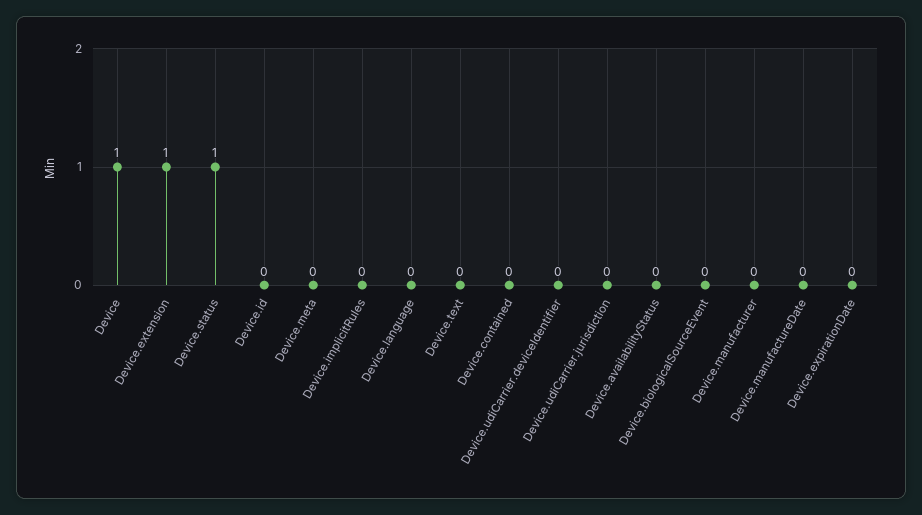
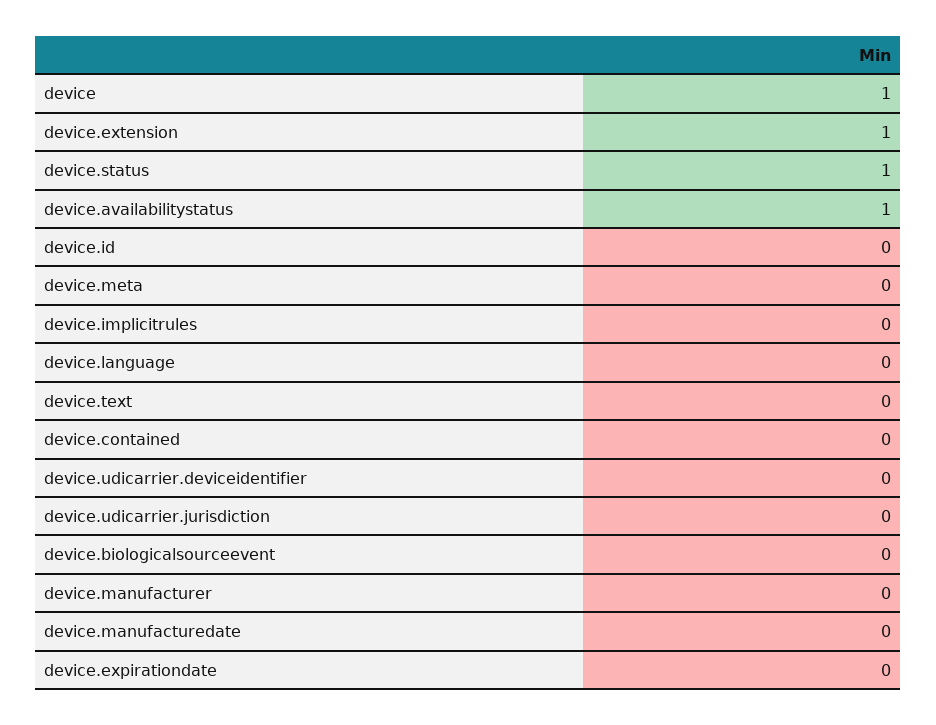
Device.availabilityStatus: 0 -> 1

